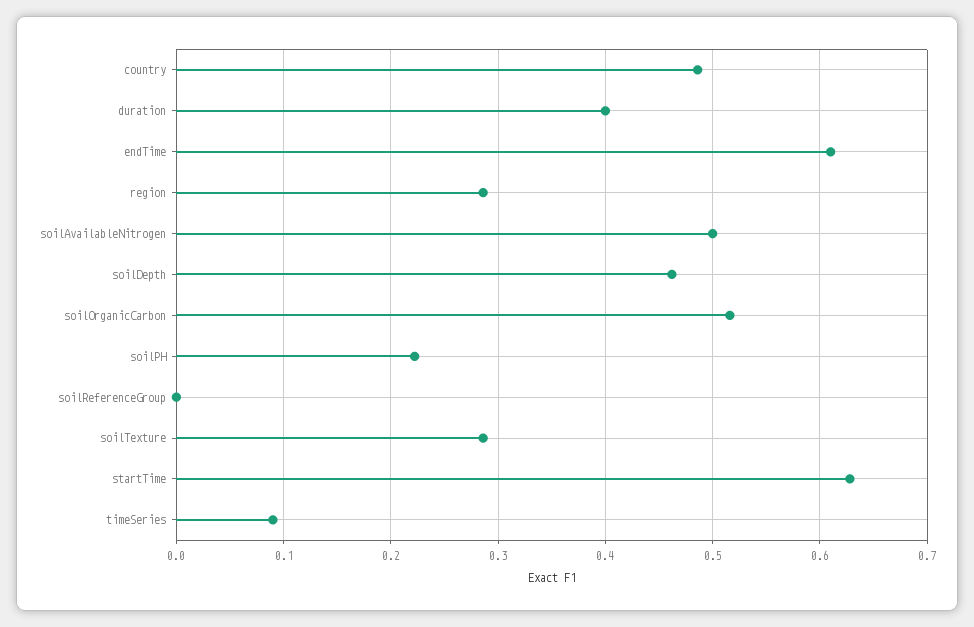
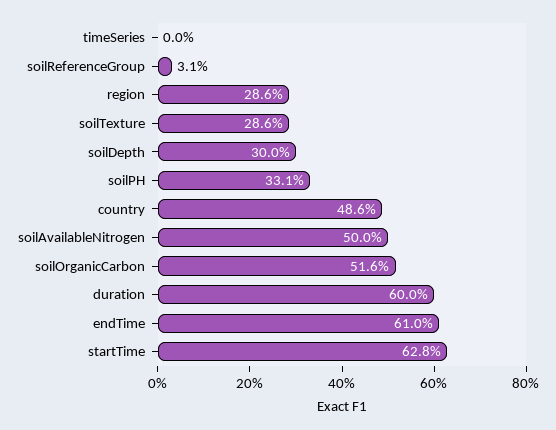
duration: 0.4 -> 0.6
soilDepth: 0.46 -> 0.3
soilPH: 0.22 -> 0.331
soilReferenceGroup: 0 -> 0.031
timeSeries: 0.09 -> 0

